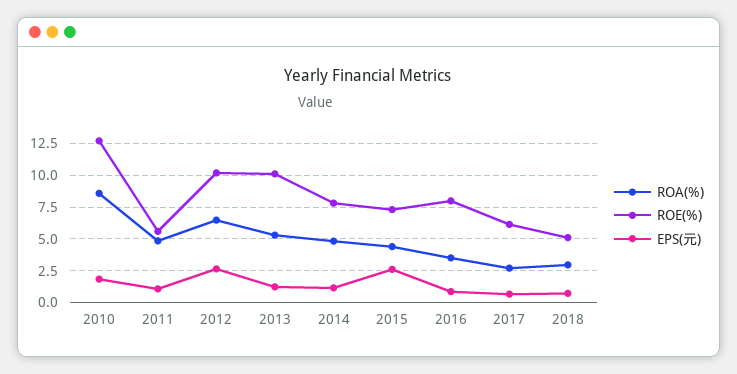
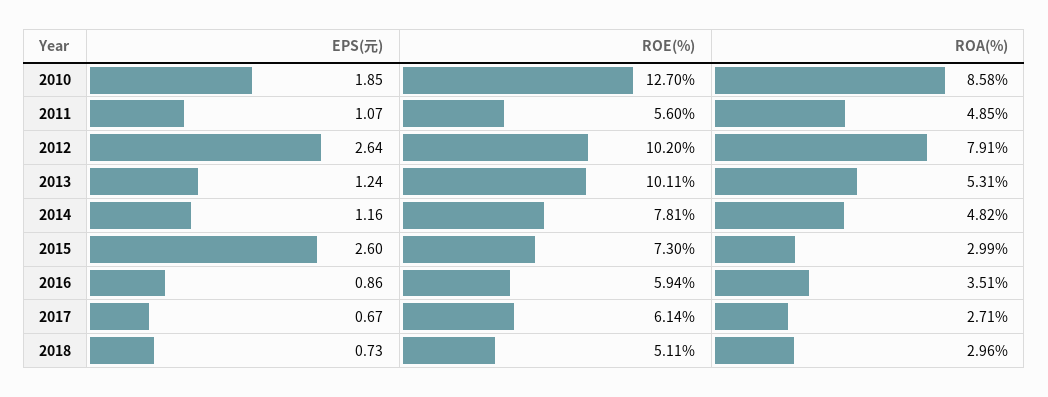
ROA(%), 2012: 6.5 -> 7.91
ROA(%), 2015: 4.5 -> 2.99
ROE(%), 2016: 8 -> 5.94

